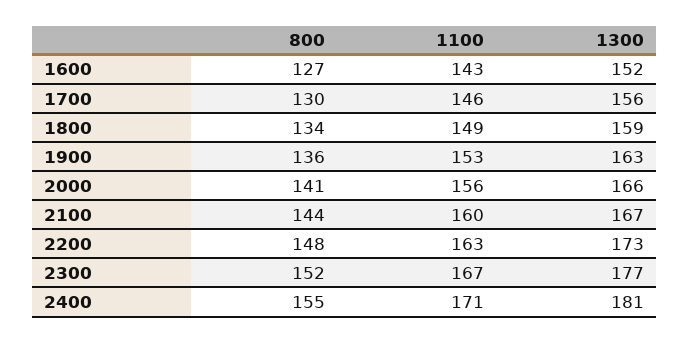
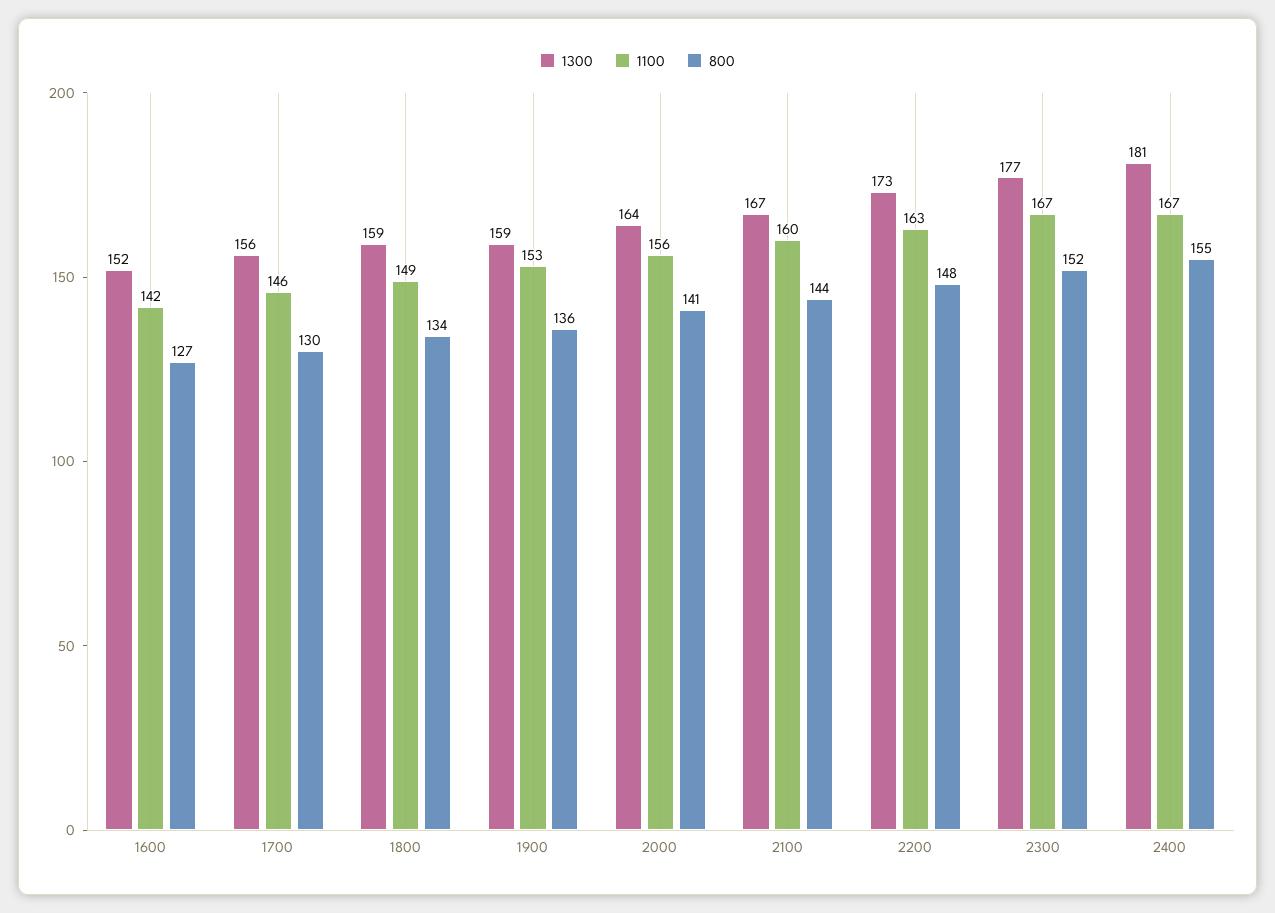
1100, 1600: 143 -> 142
1300, 1900: 163 -> 159
1300, 2000: 166 -> 164
1100, 2400: 171 -> 167

